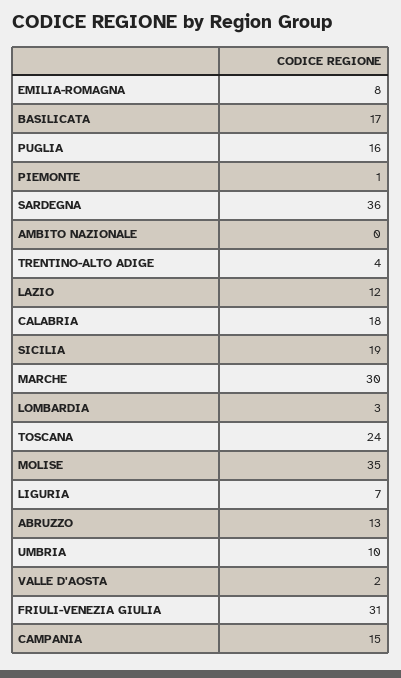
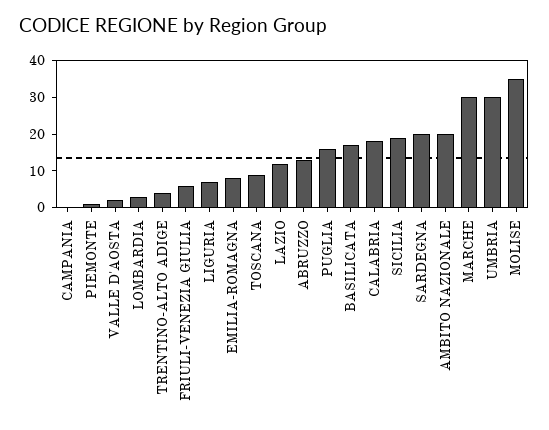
SARDEGNA: 36 -> 20
AMBITO NAZIONALE: 0 -> 20
TOSCANA: 24 -> 10
UMBRIA: 10 -> 30
FRIULI-VENEZIA GIULIA: 31 -> 5
CAMPANIA: 15 -> 0

